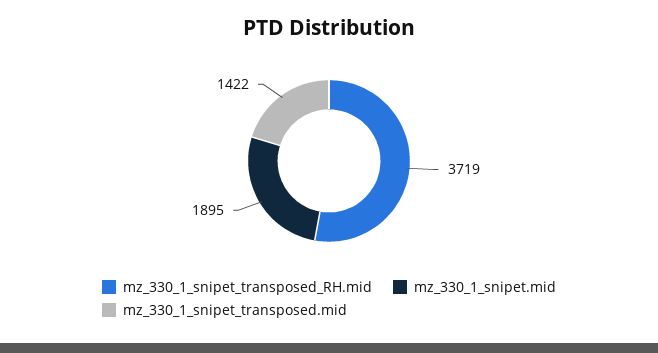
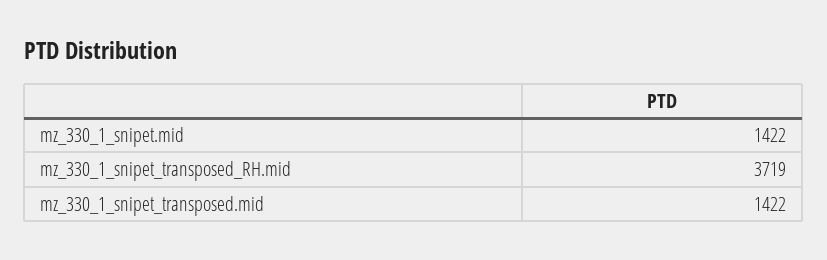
mz_330_1_snipet.mid: 1895 -> 1422

